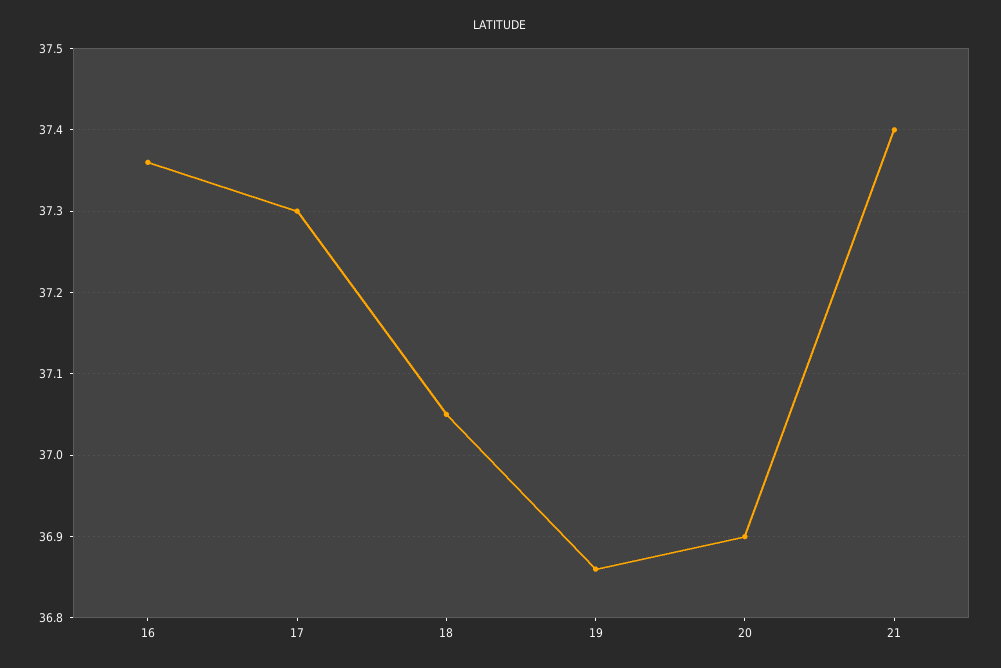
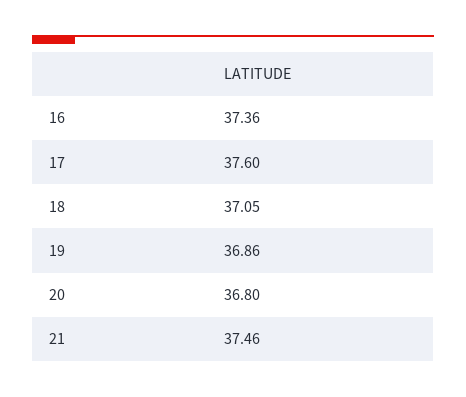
17: 37.3 -> 37.6
20: 36.9 -> 36.8
21: 37.4 -> 37.46

